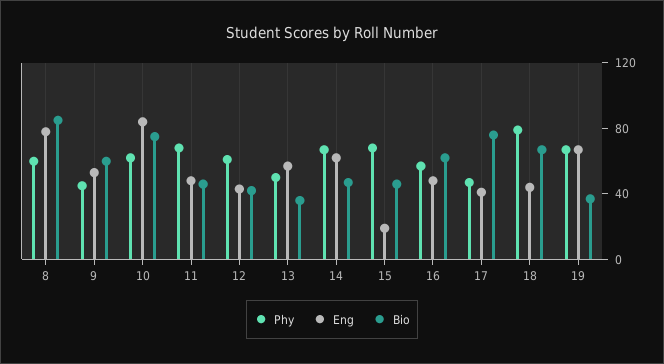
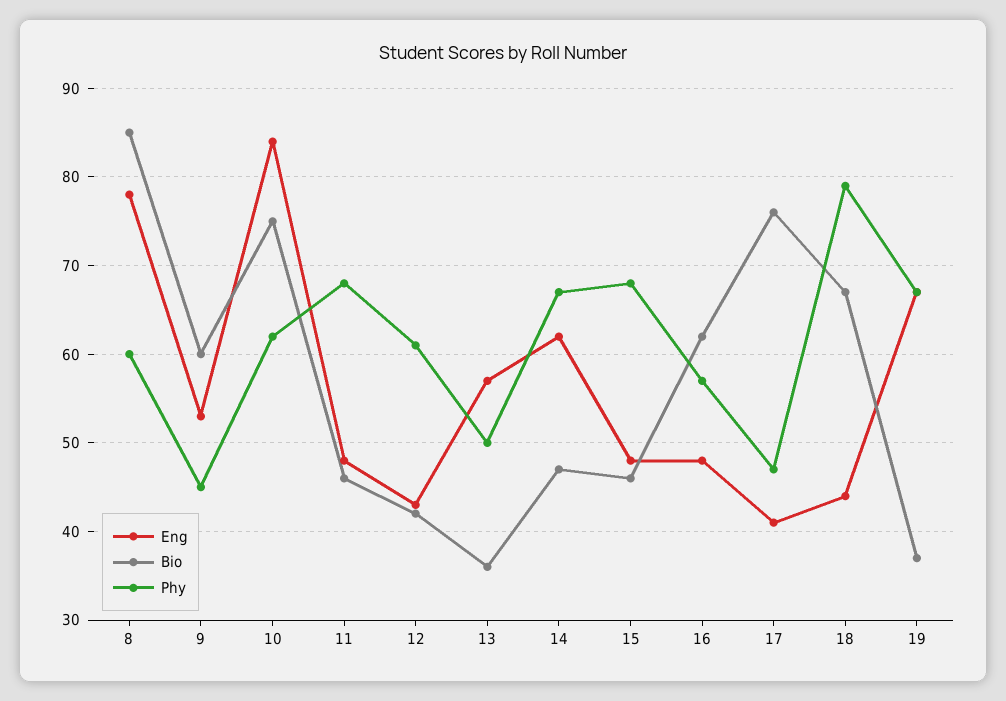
Eng, 15: 20 -> 48

